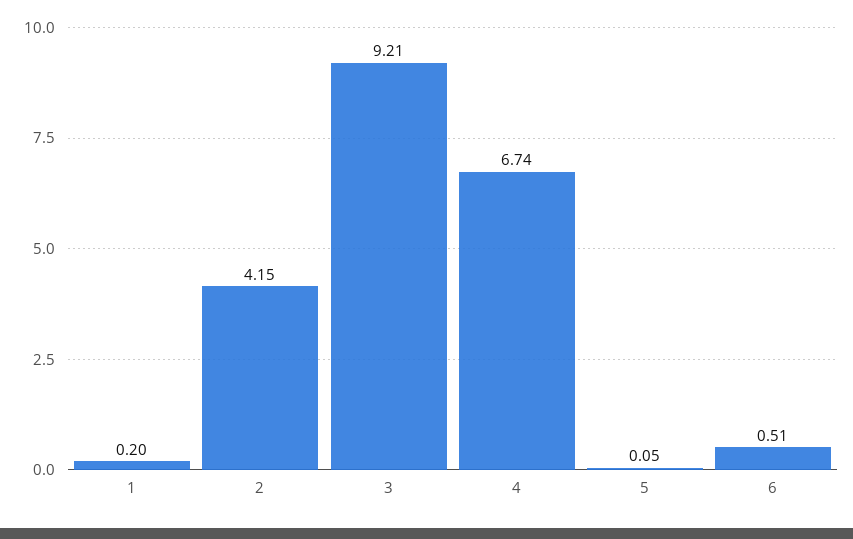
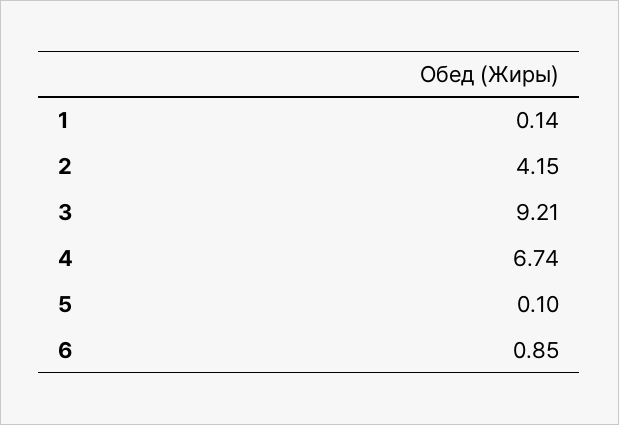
1: 0.2 -> 0.14
5: 0.05 -> 0.1
6: 0.51 -> 0.85

